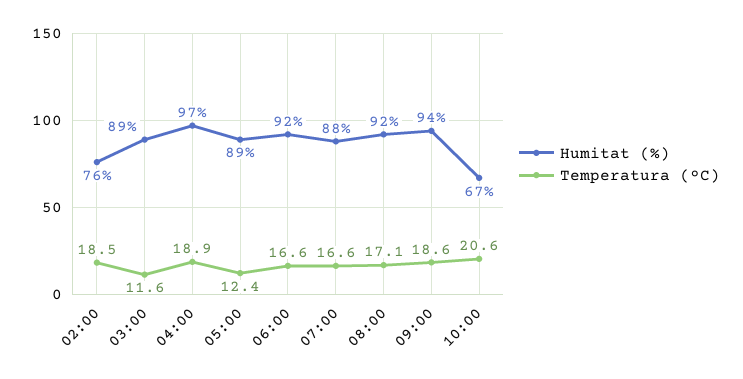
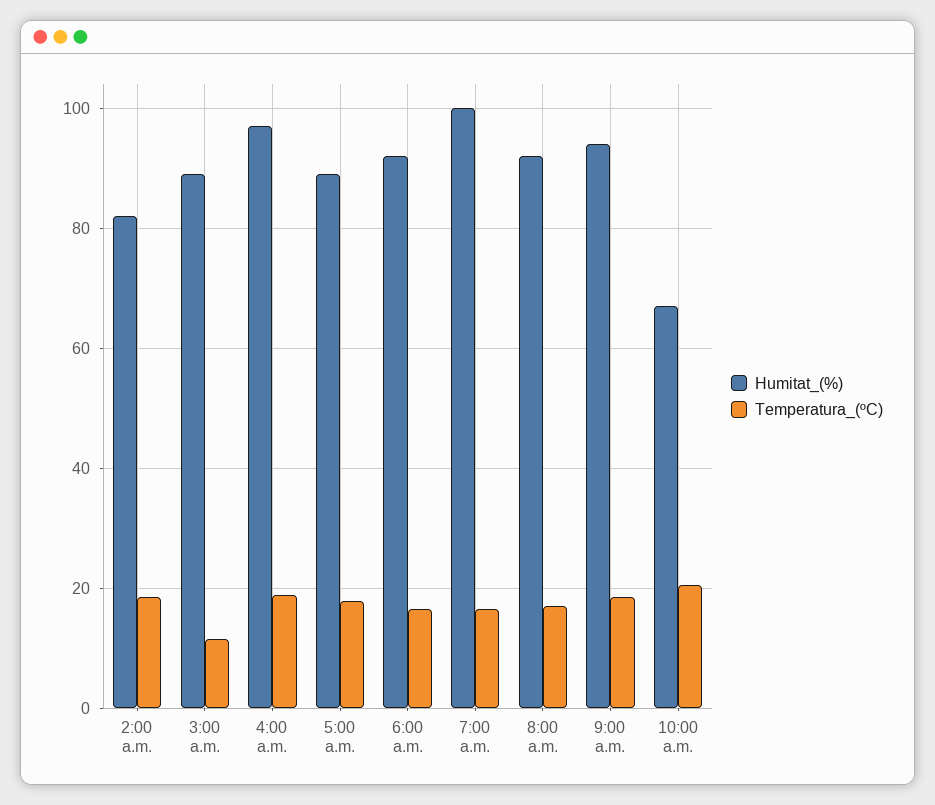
Humitat (%), 02:00: 76 -> 82
Temperatura (ºC), 05:00: 12.4 -> 18
Humitat (%), 07:00: 88 -> 100

